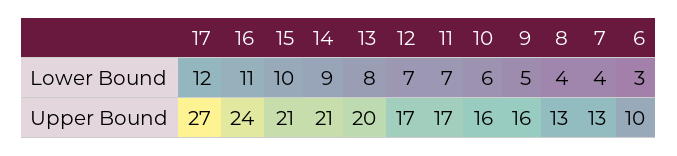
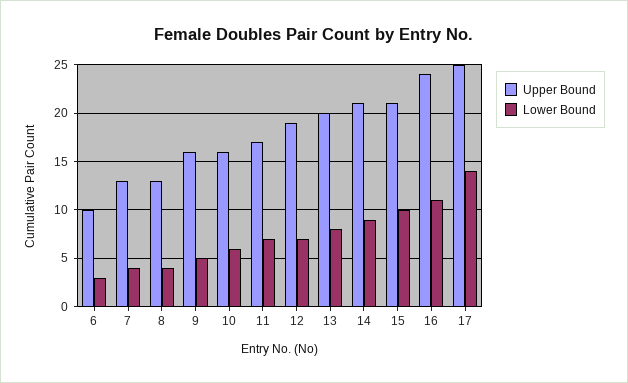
Lower Bound, 17: 12 -> 14
Upper Bound, 17: 27 -> 25
Upper Bound, 12: 17 -> 19

